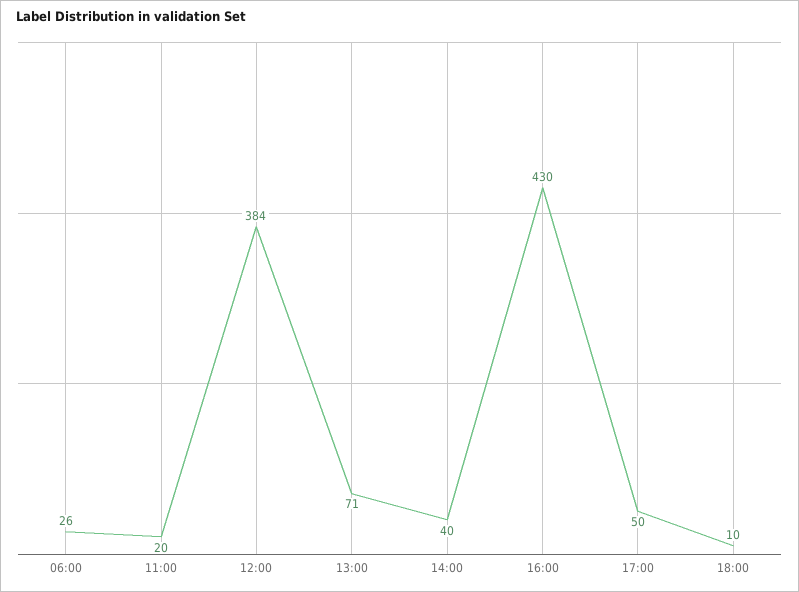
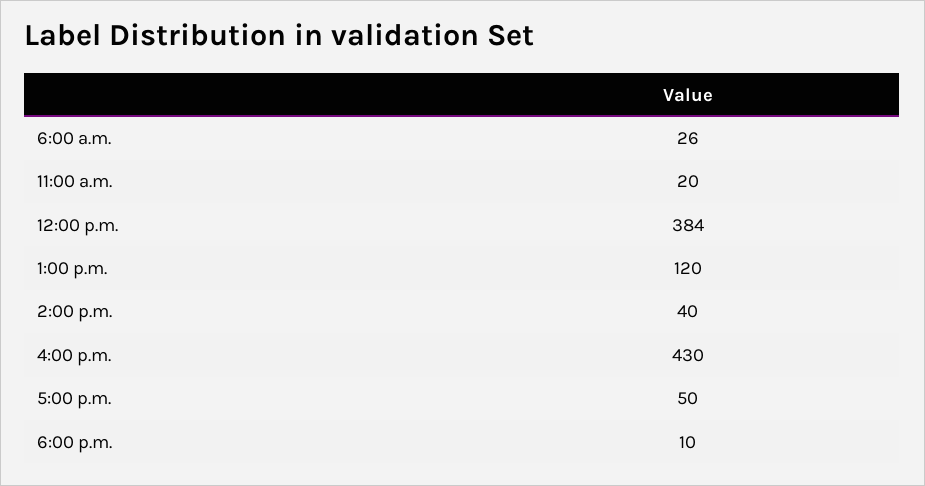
13:00: 71 -> 120

